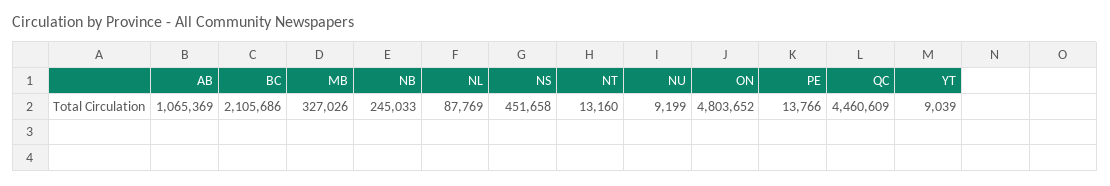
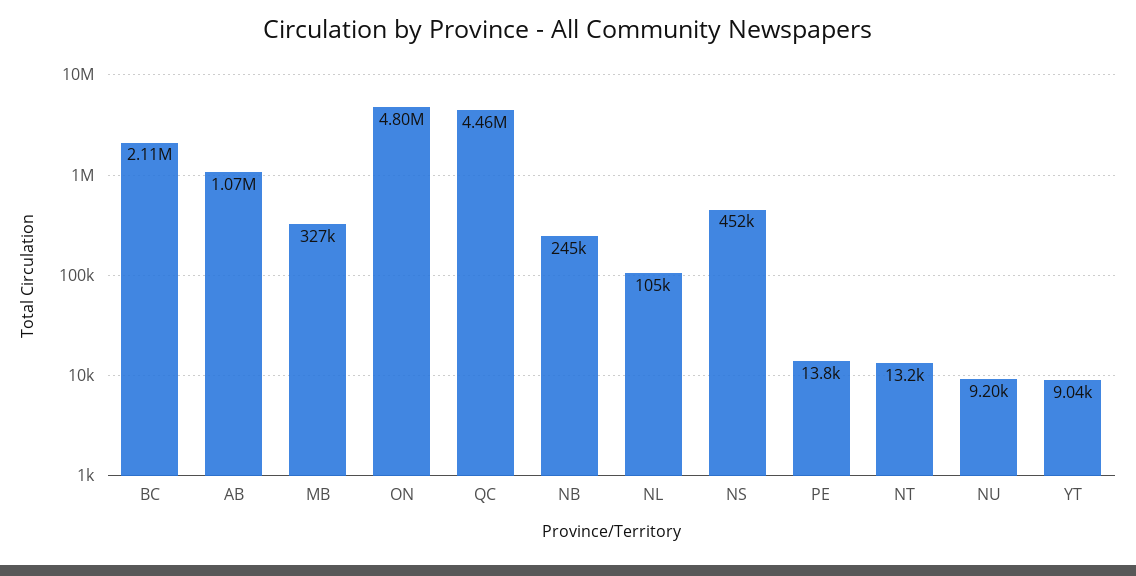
NL: 87769 -> 105000

